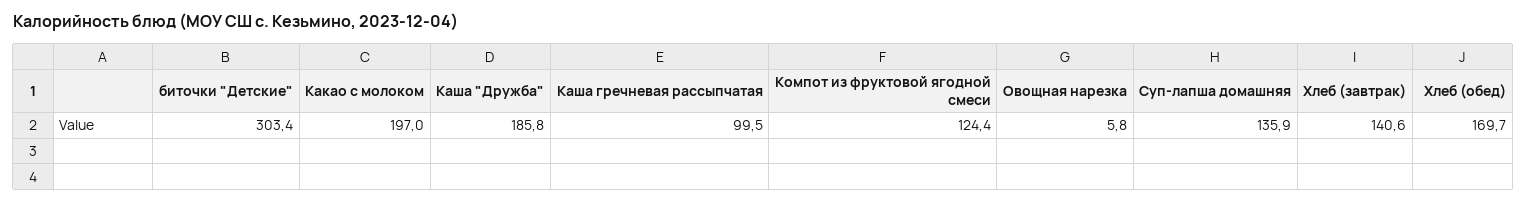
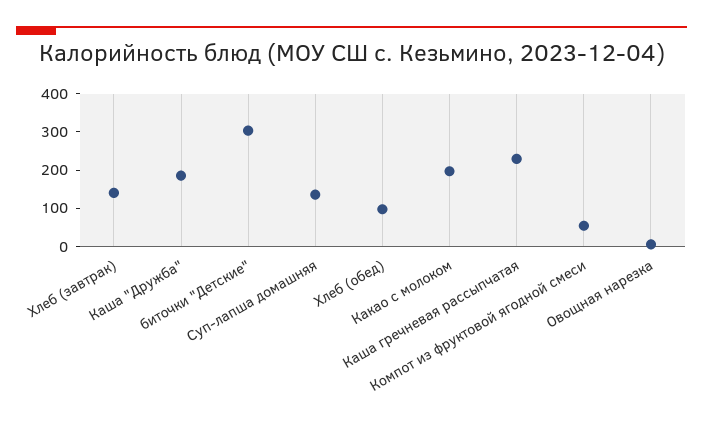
Каша гречневая рассыпчатая: 99.5 -> 225
Компот из фруктовой ягодной смеси: 124.4 -> 50
Хлеб (обед): 169.7 -> 100

